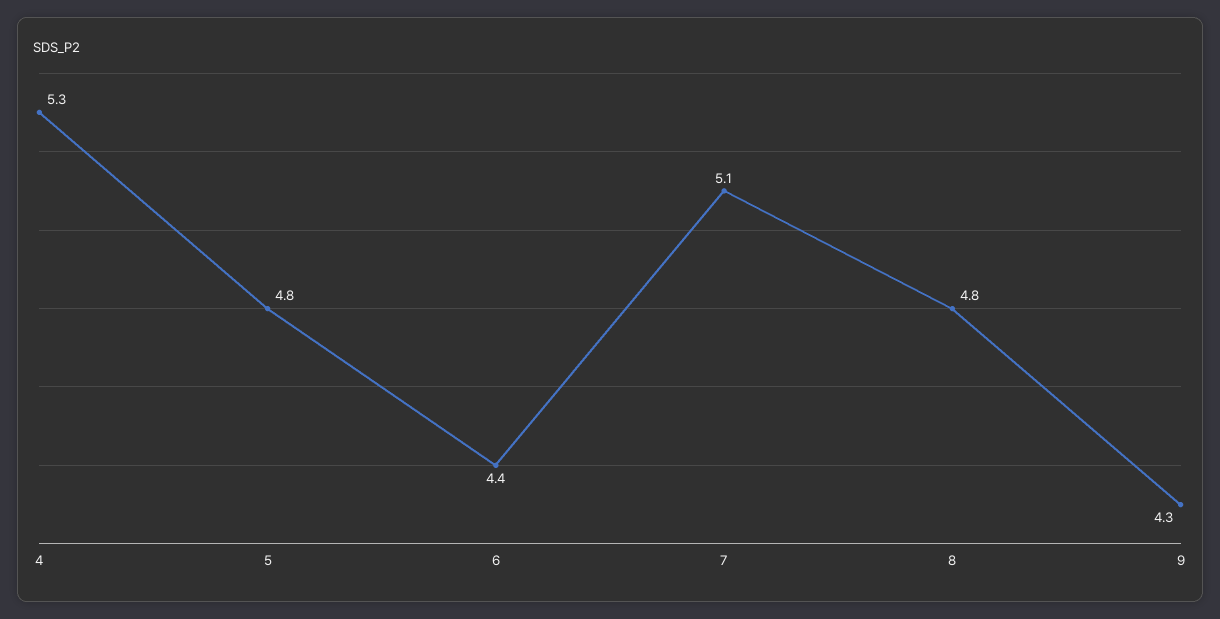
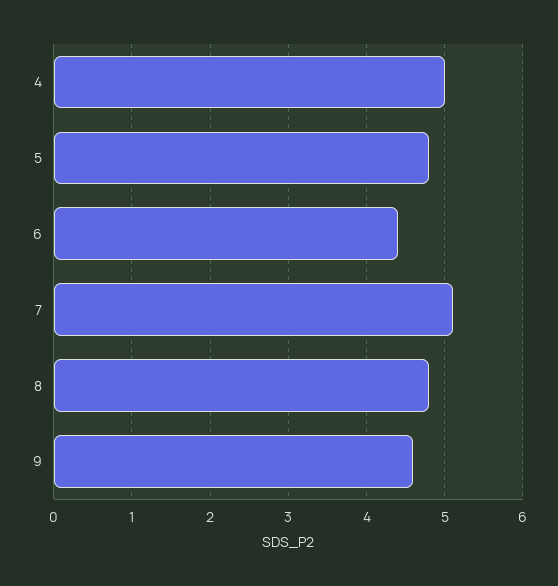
4: 5.3 -> 5
9: 4.3 -> 4.6

